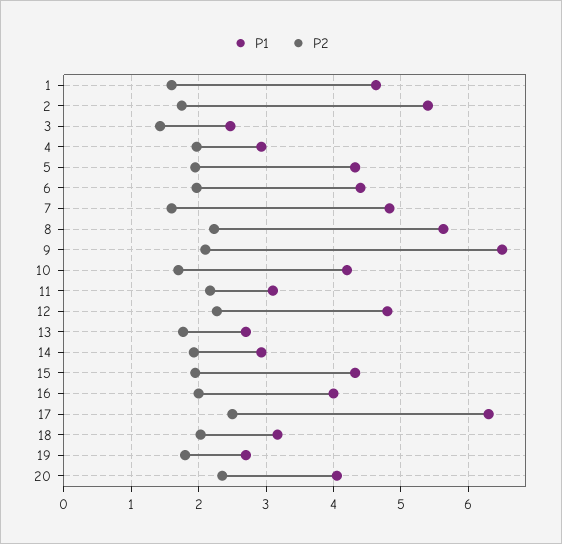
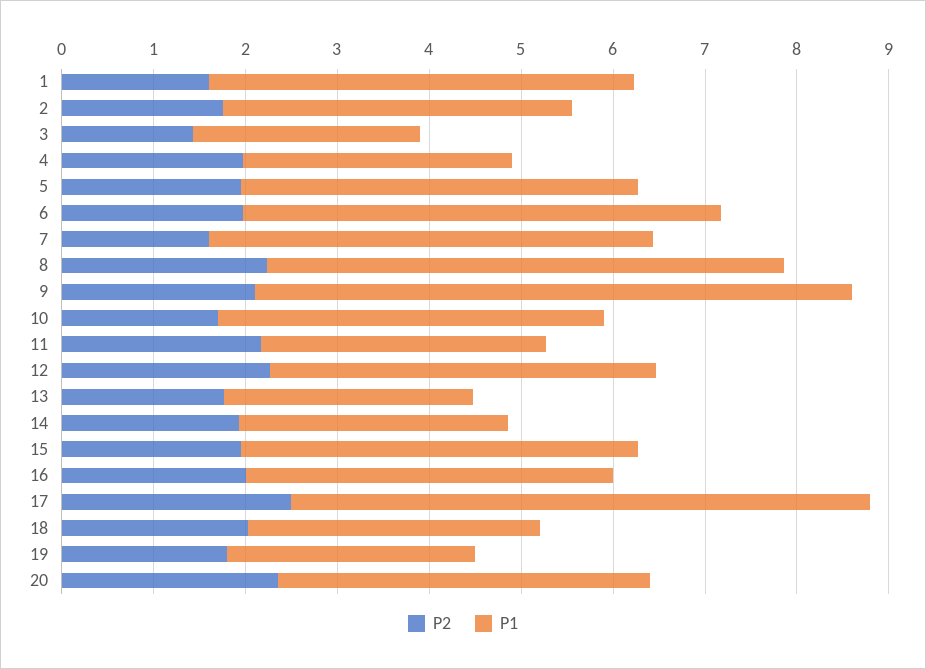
P1, 2: 5.4 -> 3.8
P1, 6: 4.4 -> 5.2
P1, 12: 4.8 -> 4.2

